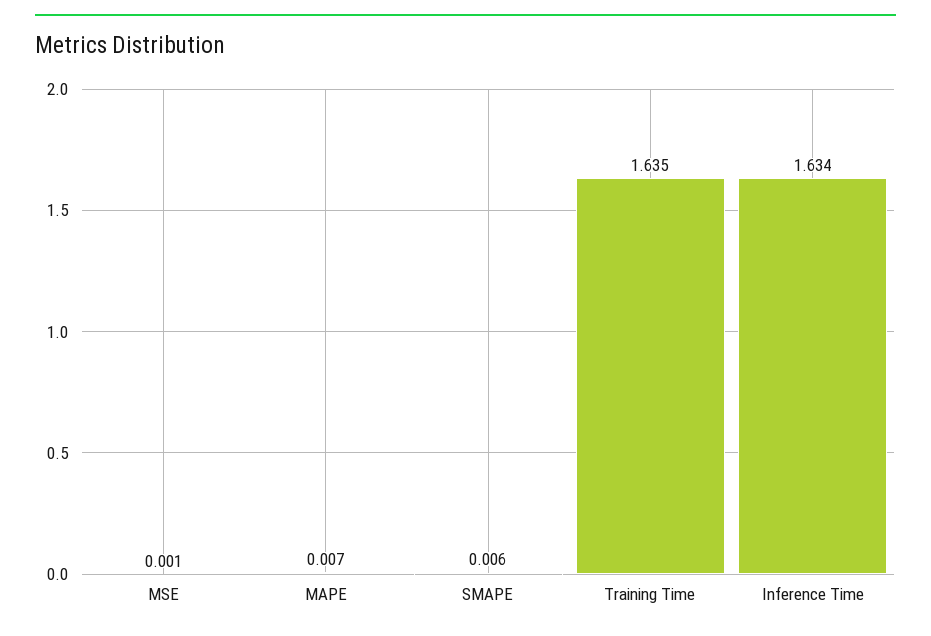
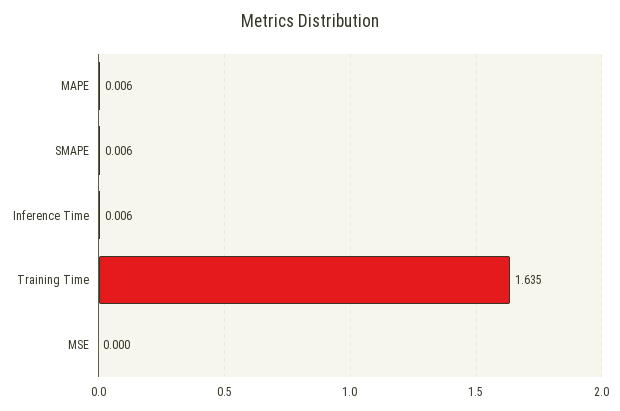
MSE: 0.001 -> 0
MAPE: 0.007 -> 0.006
Inference Time: 1.634 -> 0.006

